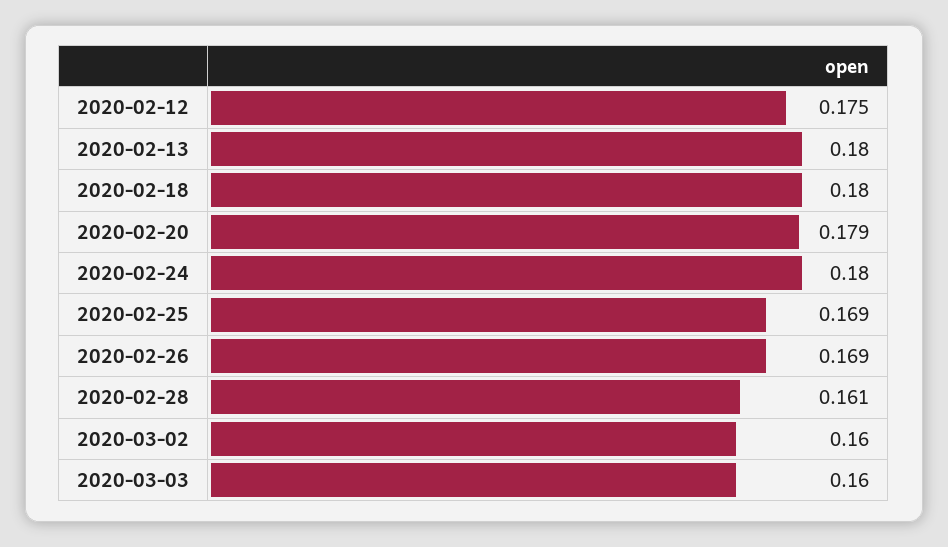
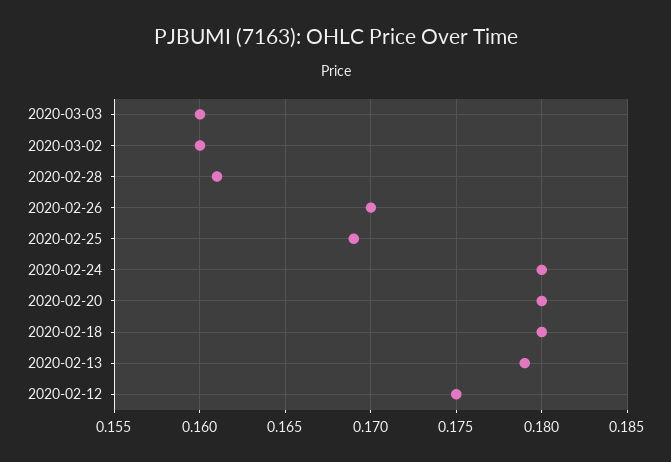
2020-02-13: 0.18 -> 0.179
2020-02-20: 0.179 -> 0.18
2020-02-26: 0.169 -> 0.17

